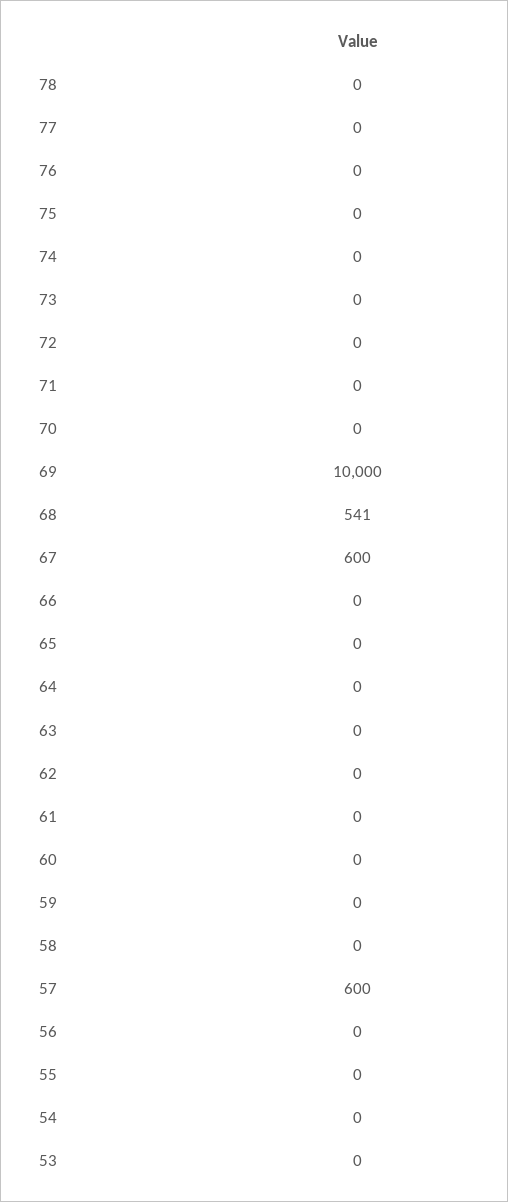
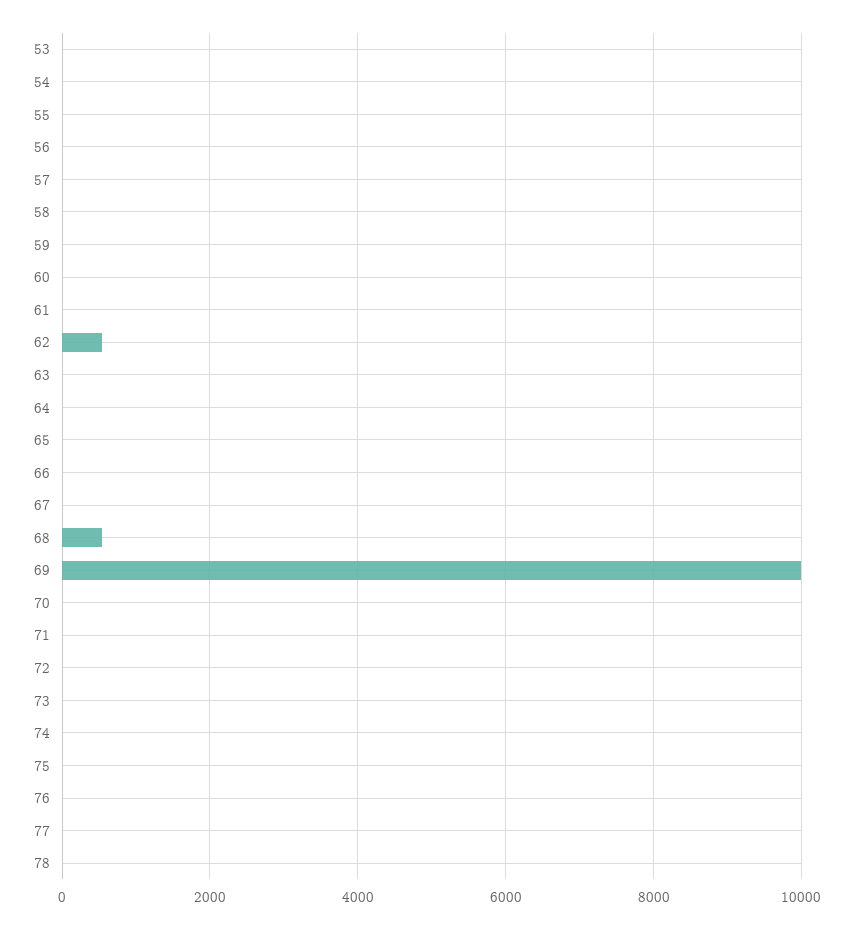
67: 600 -> 0
62: 0 -> 600
57: 600 -> 0

